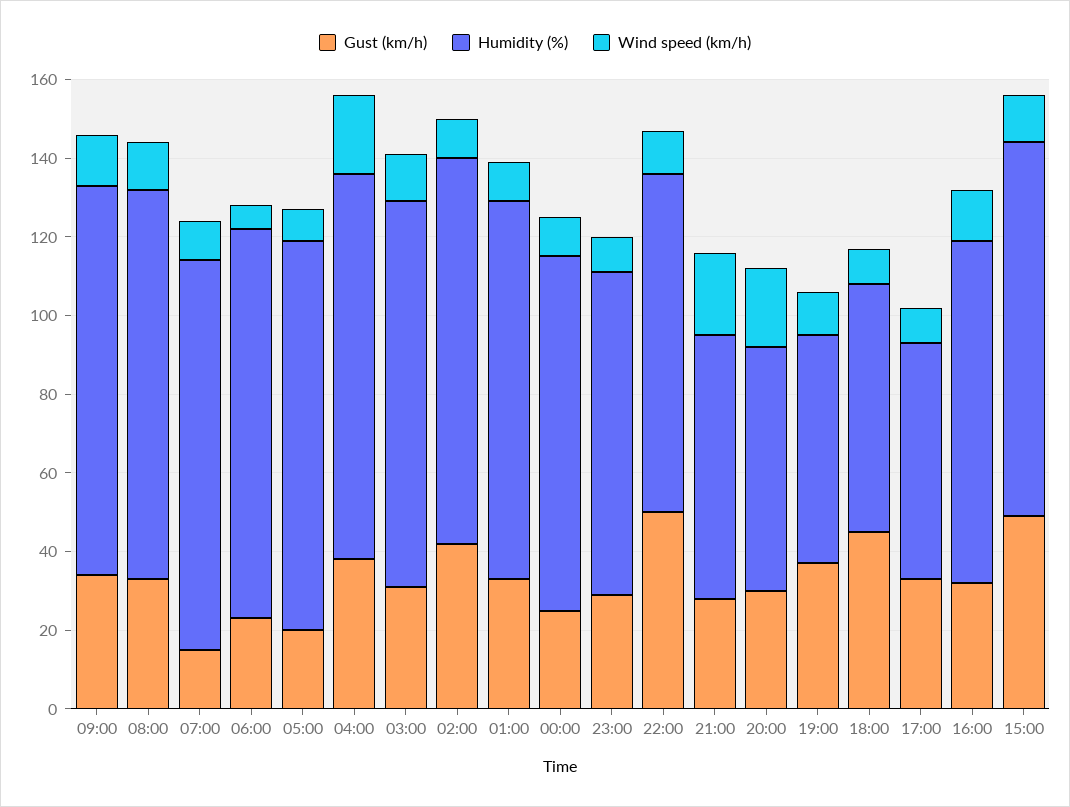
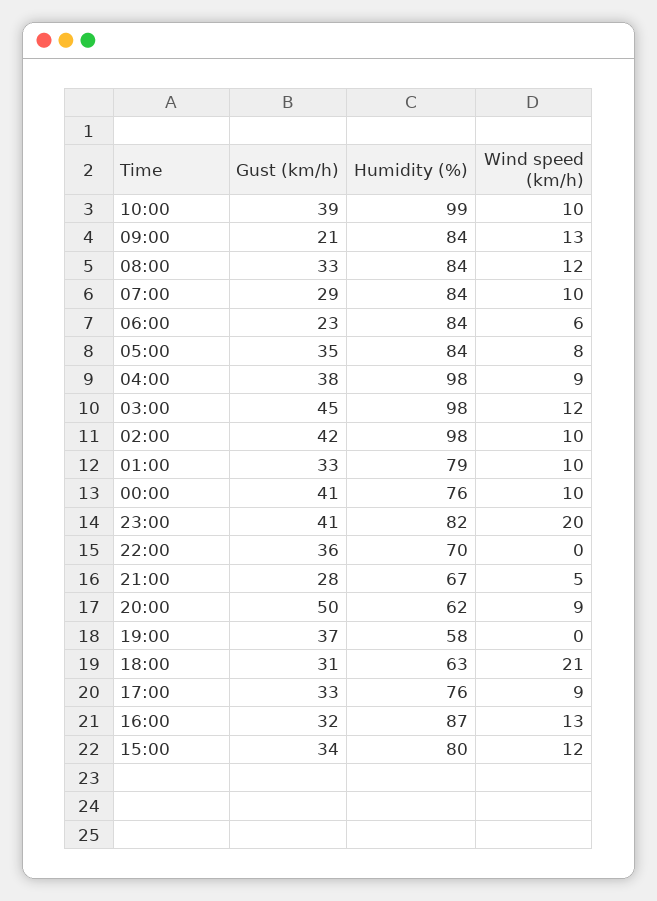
Gust (km/h), 09:00: 35 -> 21
Humidity (%), 09:00: 100 -> 84
Humidity (%), 08:00: 100 -> 84
Gust (km/h), 07:00: 15 -> 29
Humidity (%), 07:00: 100 -> 84
Humidity (%), 06:00: 100 -> 84
Gust (km/h), 05:00: 20 -> 35
Humidity (%), 05:00: 100 -> 84
Wind speed (km/h), 04:00: 20 -> 9
Gust (km/h), 03:00: 30 -> 45
Humidity (%), 01:00: 95 -> 79
Gust (km/h), 00:00: 25 -> 41
Humidity (%), 00:00: 90 -> 76
Gust (km/h), 23:00: 30 -> 41
Wind speed (km/h), 23:00: 10 -> 20
Gust (km/h), 22:00: 50 -> 36
Humidity (%), 22:00: 85 -> 70
Wind speed (km/h), 22:00: 10 -> 0
Wind speed (km/h), 21:00: 20 -> 5
Gust (km/h), 20:00: 30 -> 50
Wind speed (km/h), 20:00: 20 -> 9
Wind speed (km/h), 19:00: 10 -> 0
Gust (km/h), 18:00: 45 -> 31
Wind speed (km/h), 18:00: 10 -> 21
Humidity (%), 17:00: 60 -> 76
Gust (km/h), 15:00: 50 -> 34
Humidity (%), 15:00: 95 -> 80
Gust (km/h), 10:00: none -> 39
Humidity (%), 10:00: none -> 99
Wind speed (km/h), 10:00: none -> 10

